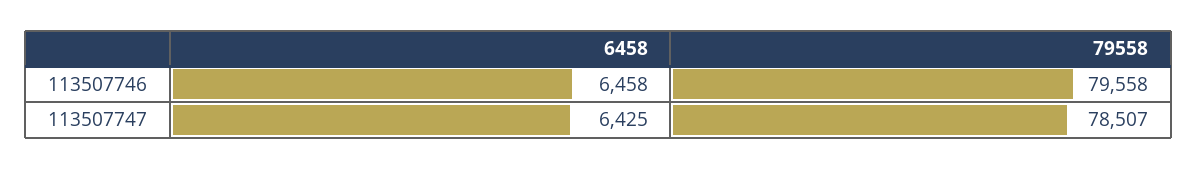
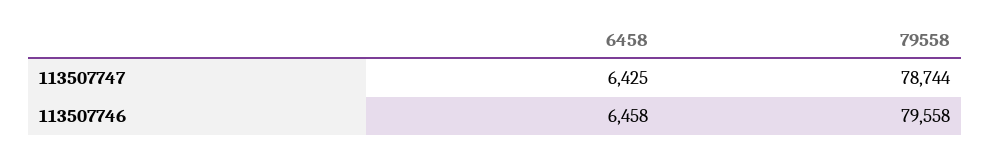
79558, 113507747: 78507 -> 78744

